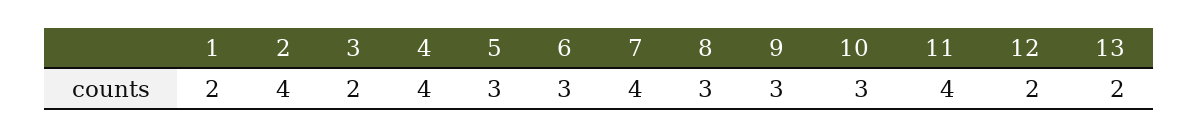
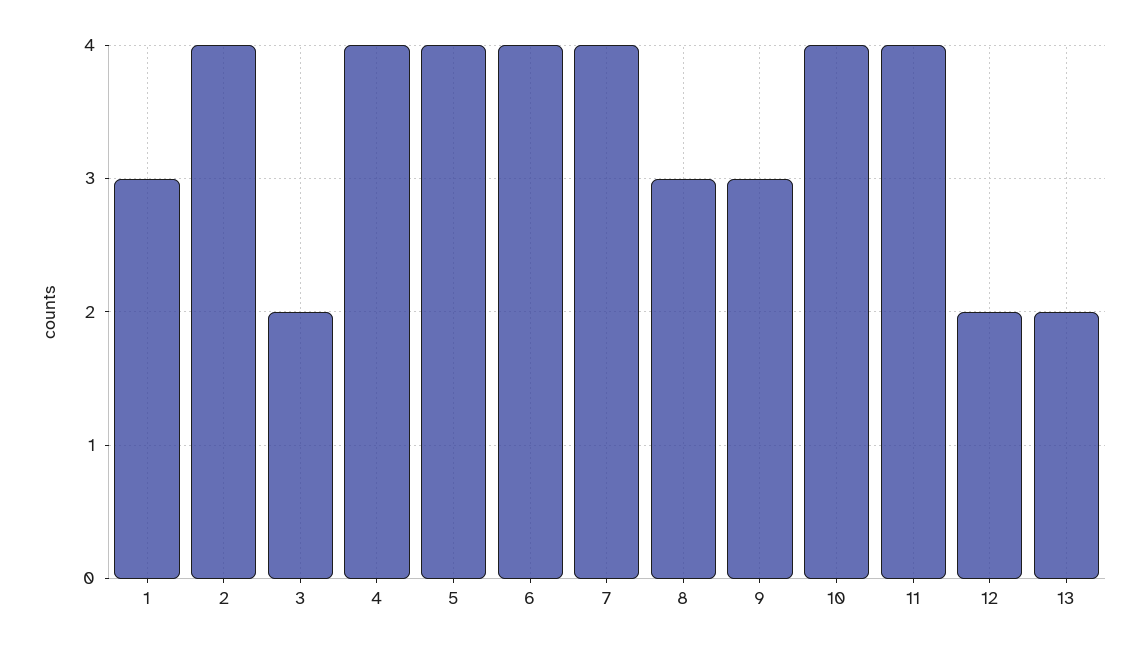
1: 2 -> 3
5: 3 -> 4
6: 3 -> 4
10: 3 -> 4

